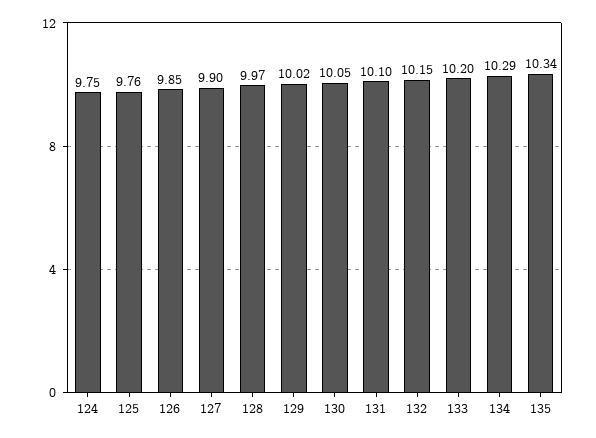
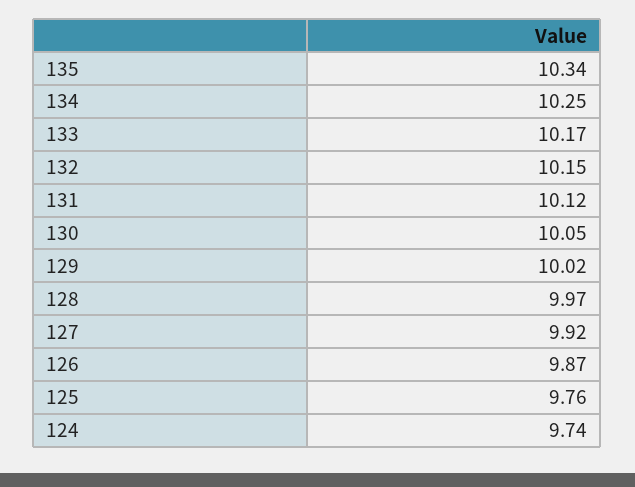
124: 9.75 -> 9.74
126: 9.85 -> 9.87
127: 9.9 -> 9.92
131: 10.1 -> 10.12
133: 10.2 -> 10.17
134: 10.29 -> 10.25

